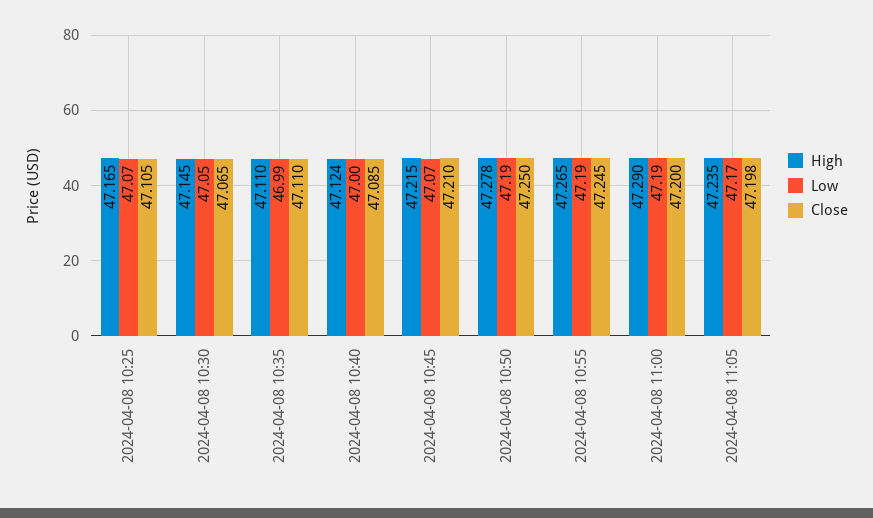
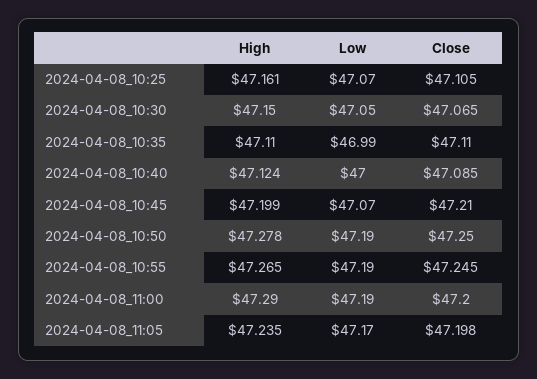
High, 2024-04-08 10:25: 47.165 -> 47.161
High, 2024-04-08 10:30: 47.145 -> 47.15
High, 2024-04-08 10:45: 47.215 -> 47.199

